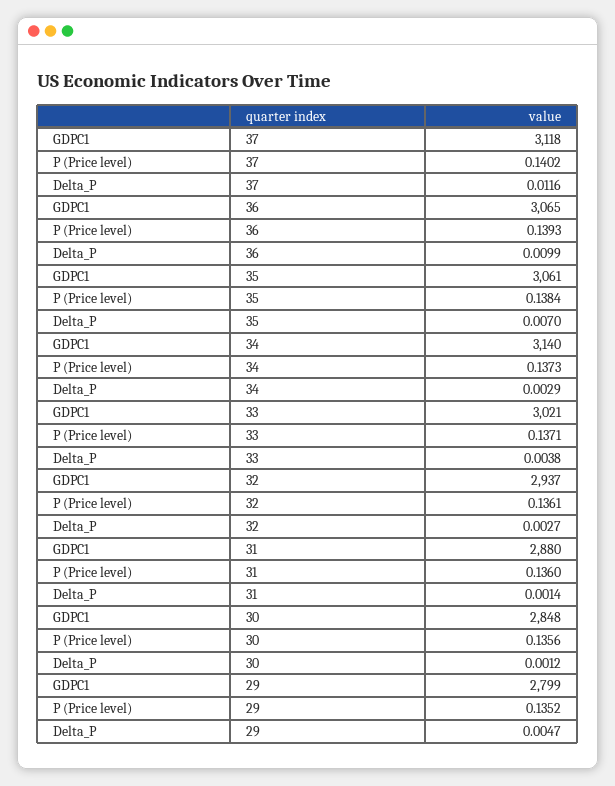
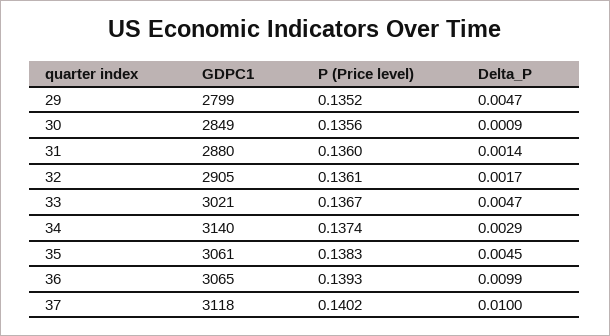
Delta_P, 37: 0.0116 -> 0.01
P (Price level), 35: 0.1384 -> 0.1383
Delta_P, 35: 0.007 -> 0.0045
P (Price level), 34: 0.1373 -> 0.1374
P (Price level), 33: 0.1371 -> 0.1367
Delta_P, 33: 0.0038 -> 0.0047
GDPC1, 32: 2937 -> 2905
Delta_P, 32: 0.0027 -> 0.0017
GDPC1, 30: 2848 -> 2849
Delta_P, 30: 0.0012 -> 0.0009

